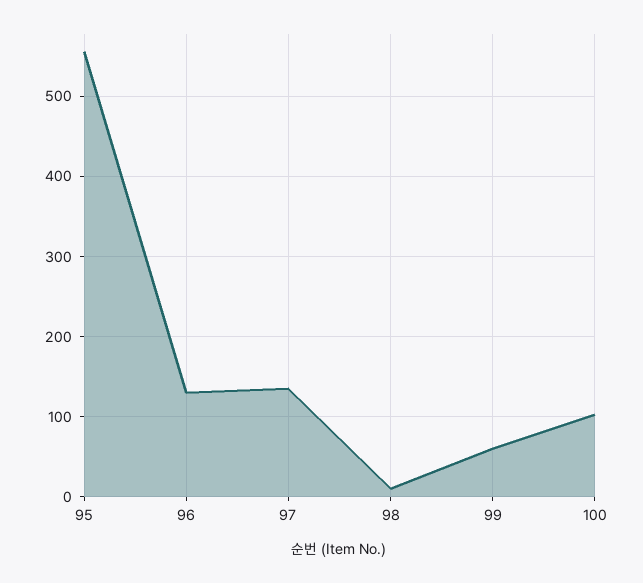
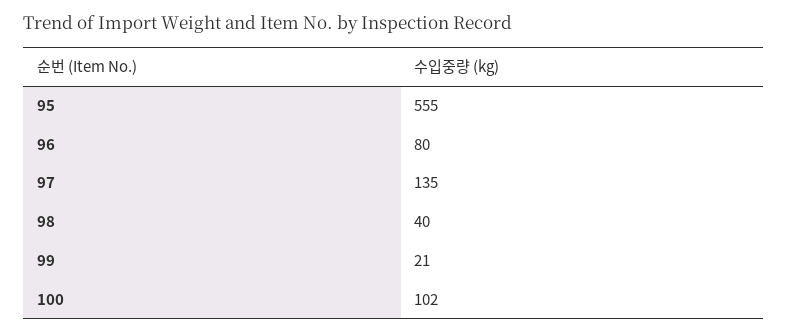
96: 130 -> 80
98: 10 -> 40
99: 60 -> 21

